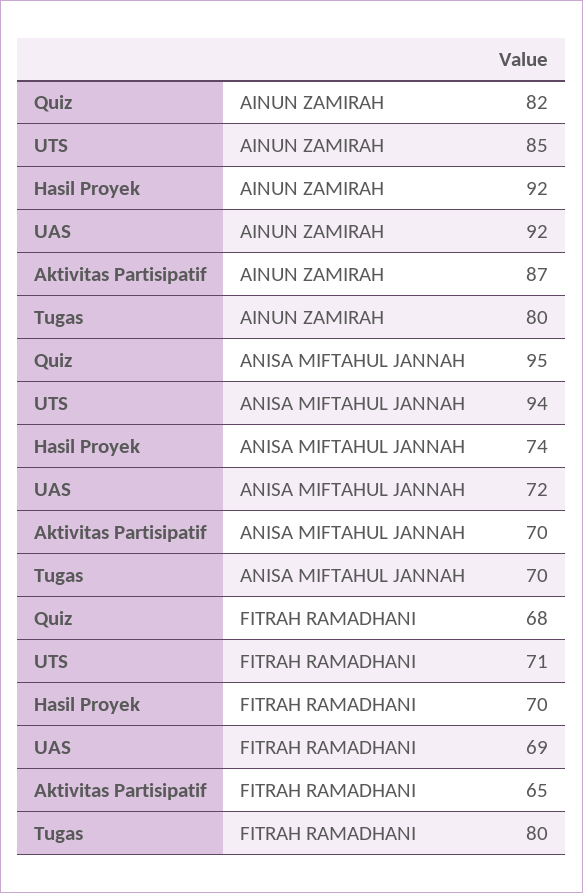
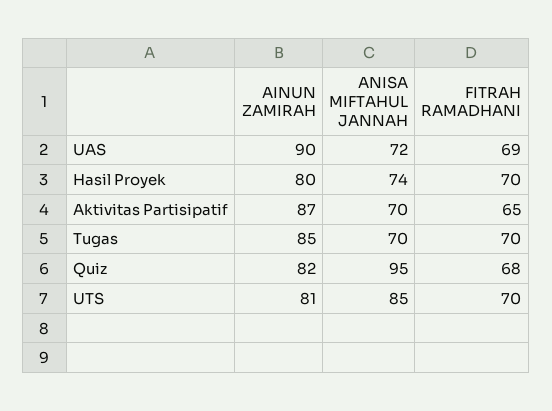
UTS, AINUN ZAMIRAH: 85 -> 81
Hasil Proyek, AINUN ZAMIRAH: 92 -> 80
UAS, AINUN ZAMIRAH: 92 -> 90
Tugas, AINUN ZAMIRAH: 80 -> 85
UTS, ANISA MIFTAHUL JANNAH: 94 -> 85
UTS, FITRAH RAMADHANI: 71 -> 70
Tugas, FITRAH RAMADHANI: 80 -> 70

